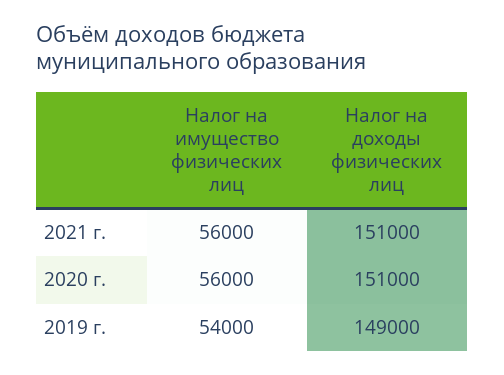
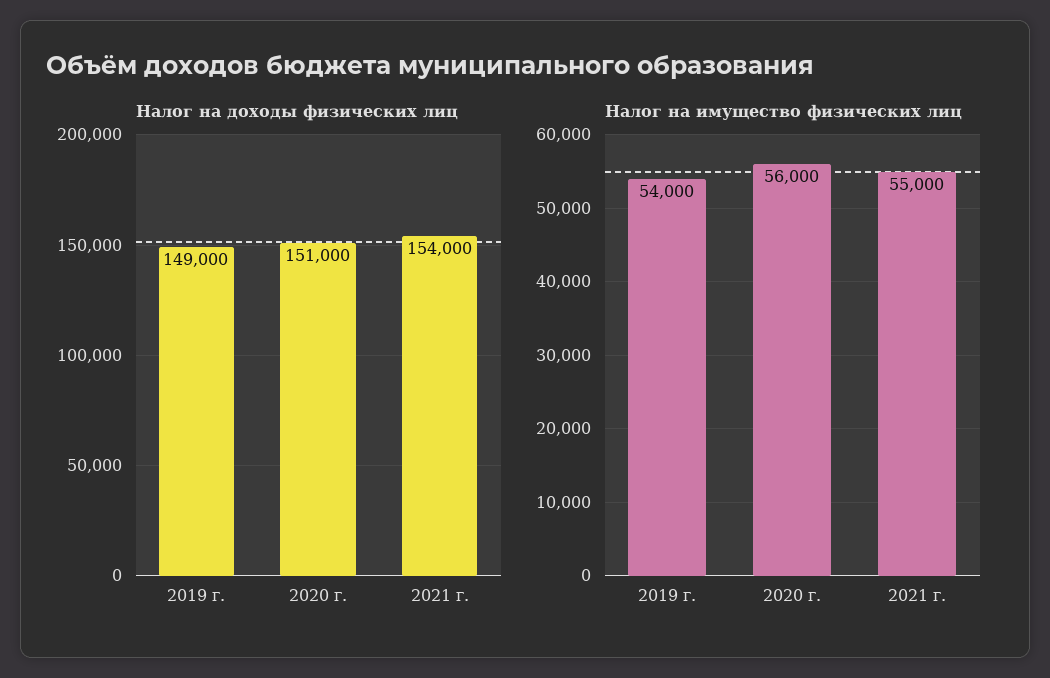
Налог на имущество физических лиц, 2021 г.: 56000 -> 55000
Налог на доходы физических лиц, 2021 г.: 151000 -> 154000

